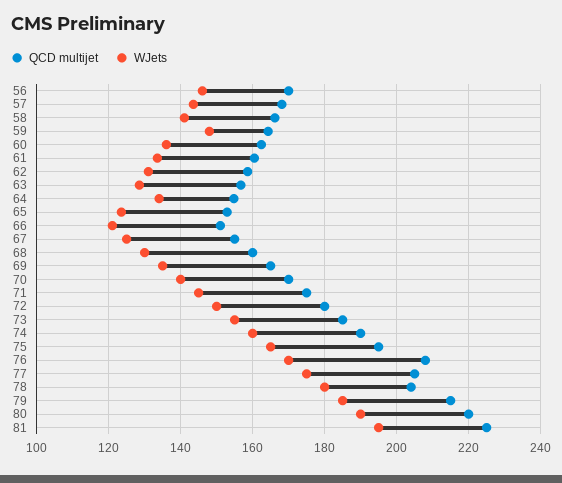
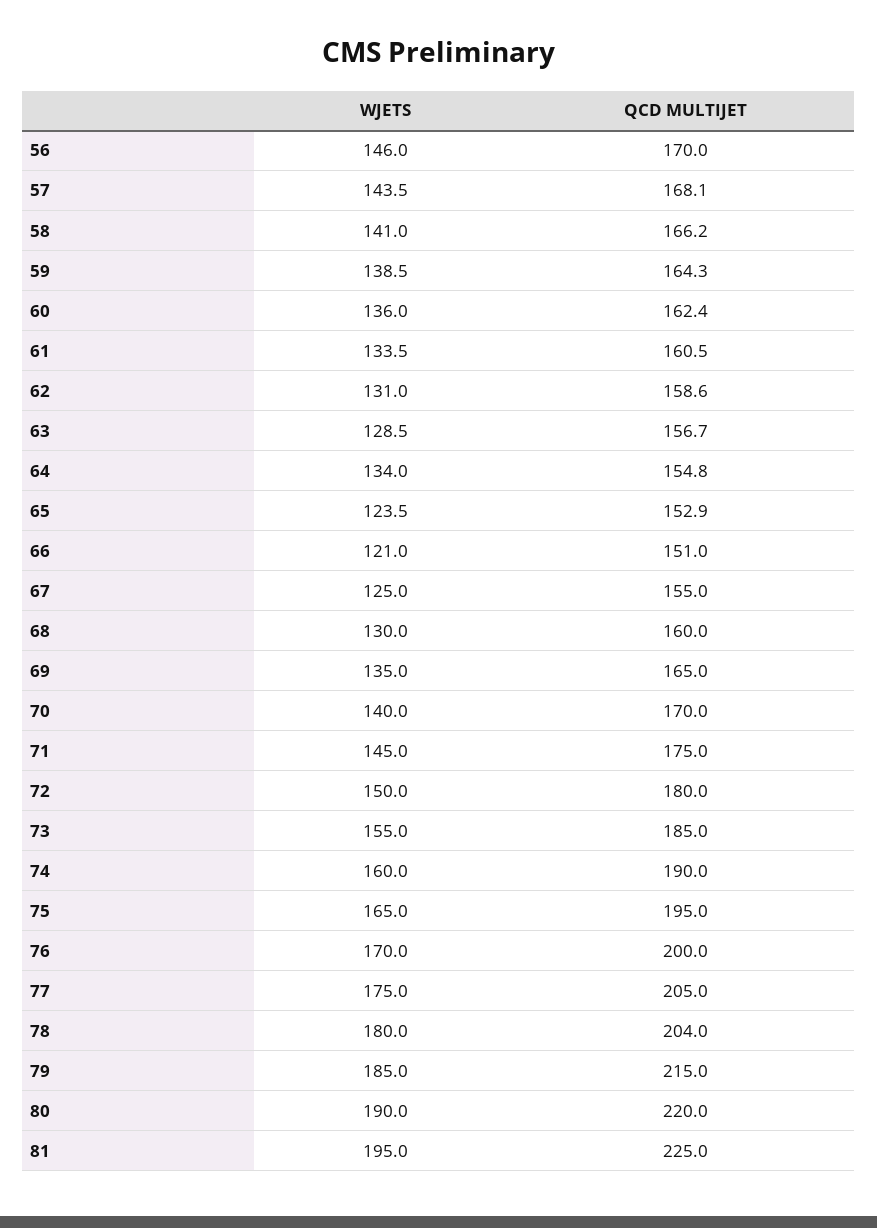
WJets, 59: 148 -> 138.5
QCD multijet, 76: 208 -> 200

